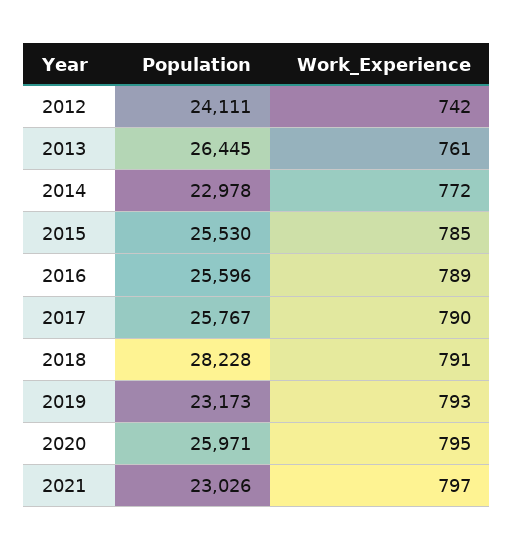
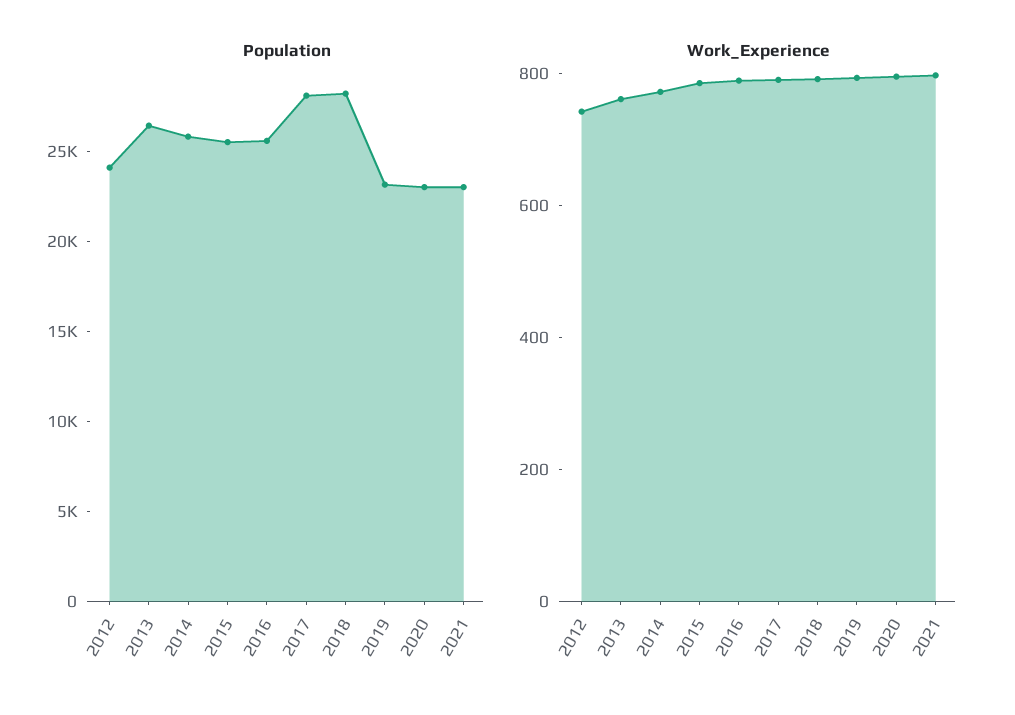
Population, 2014: 22978 -> 26000
Population, 2017: 25767 -> 28000
Population, 2020: 25971 -> 23000

